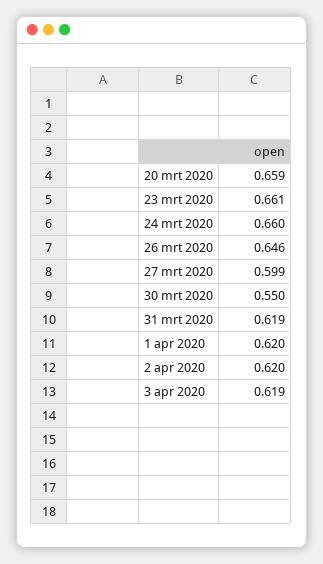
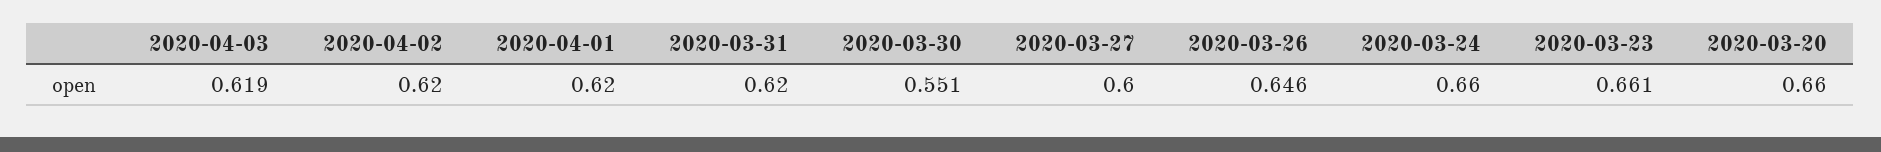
20 mrt 2020: 0.659 -> 0.66
27 mrt 2020: 0.599 -> 0.6
30 mrt 2020: 0.55 -> 0.551
31 mrt 2020: 0.619 -> 0.62

